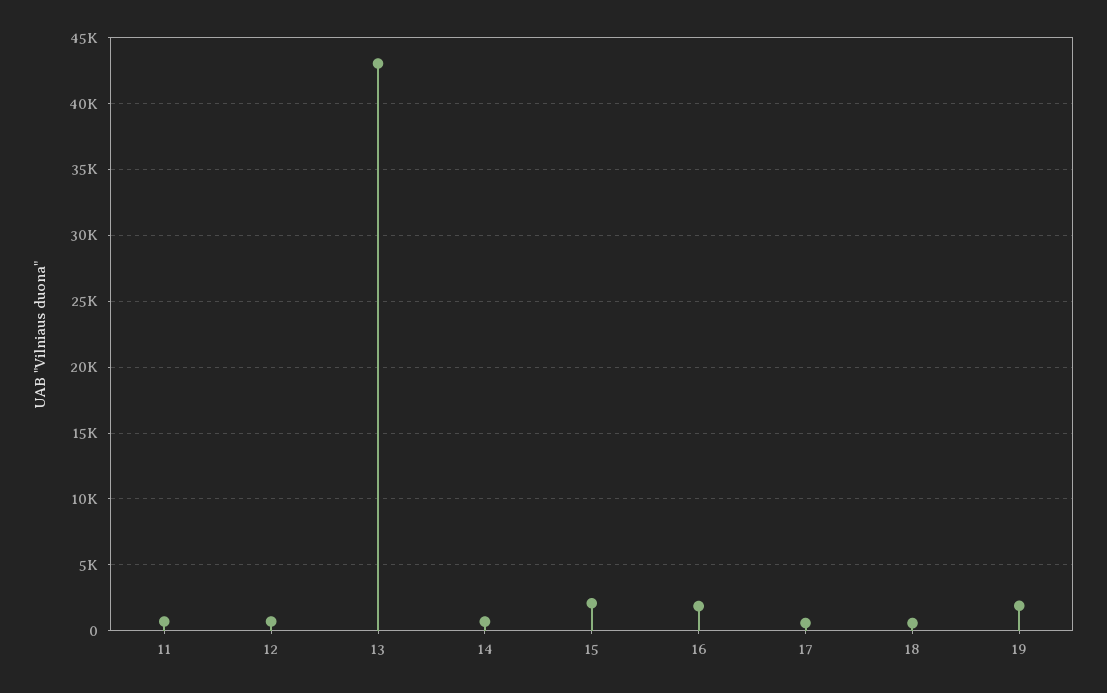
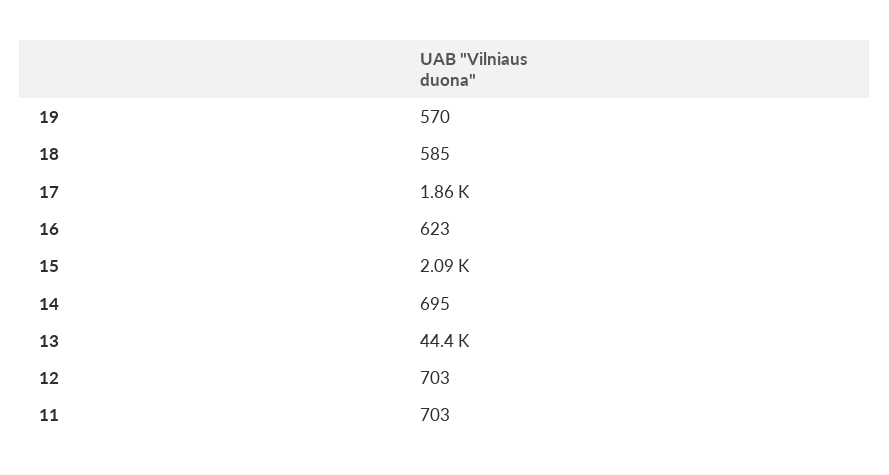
13: 43000 -> 44400
16: 2000 -> 623
17: 500 -> 1860
19: 2000 -> 570

